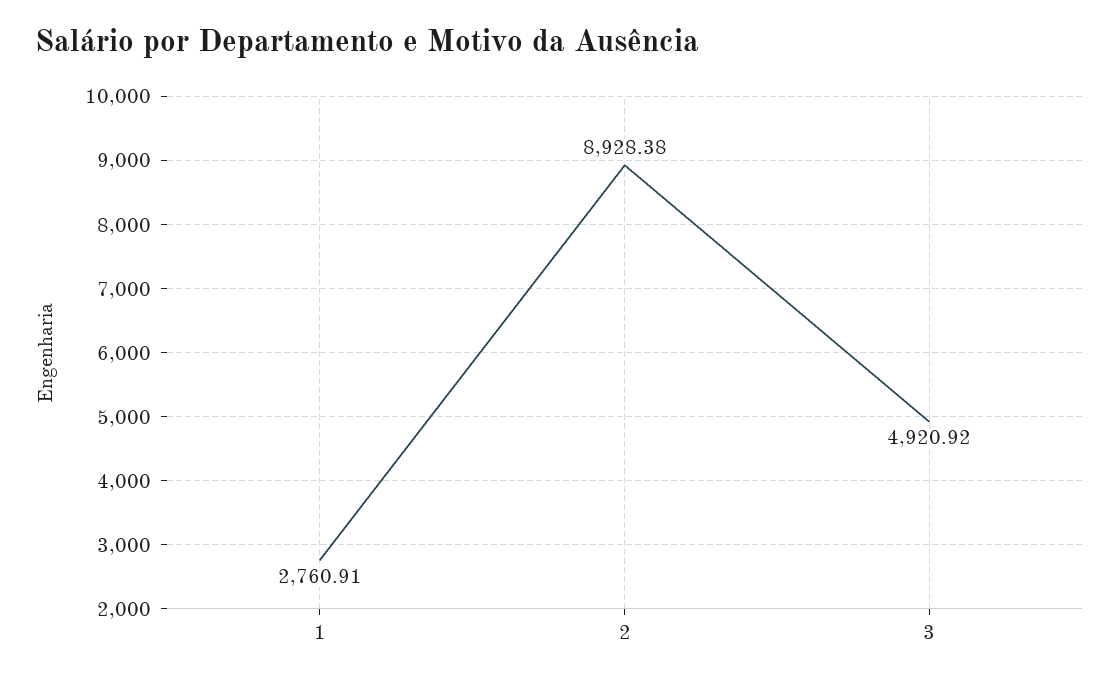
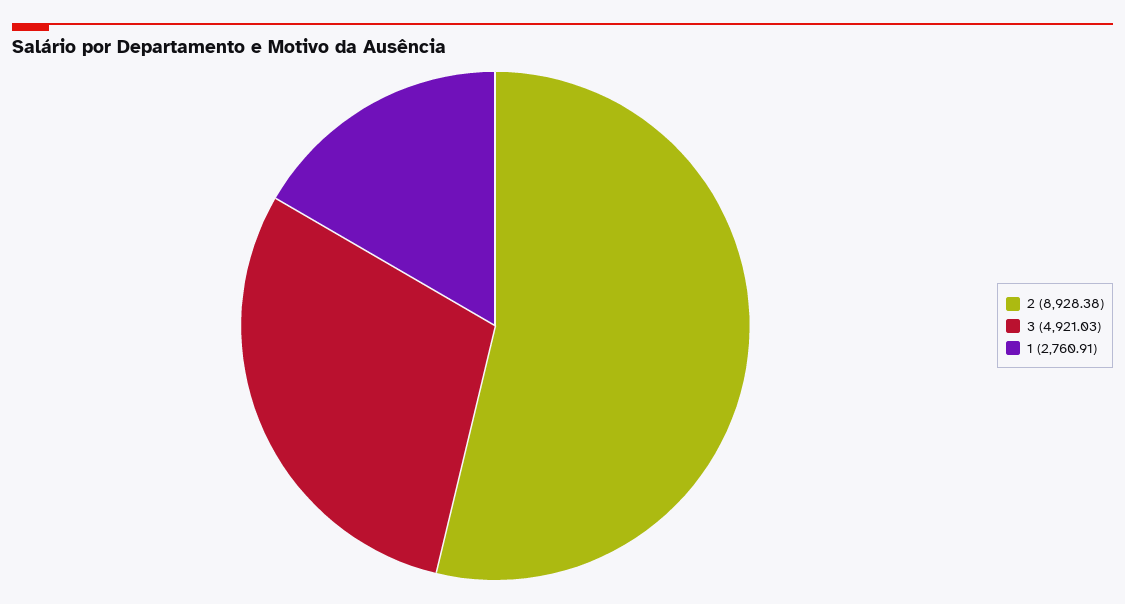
3: 4920.92 -> 4921.03

